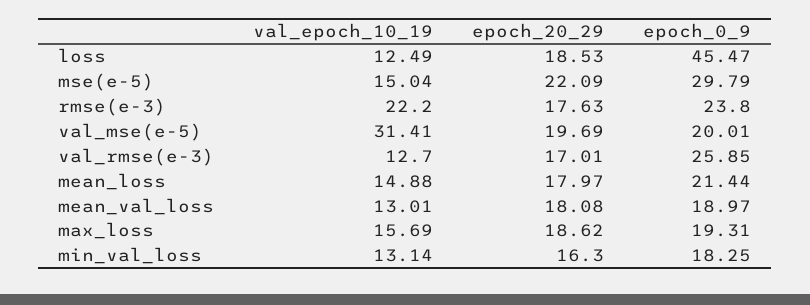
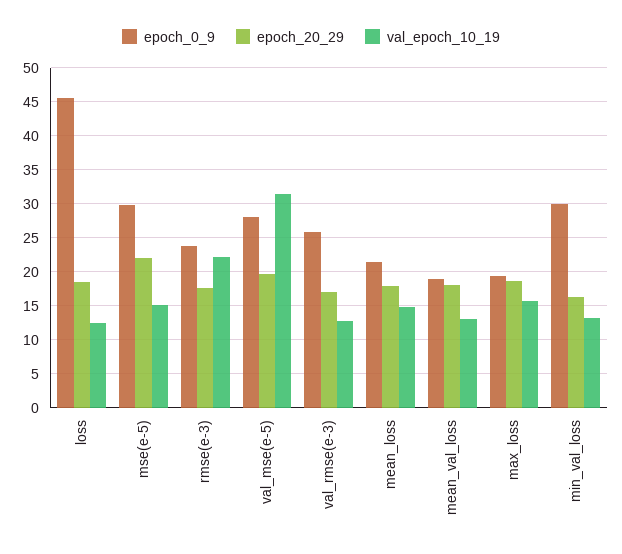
epoch_0_9, val_mse(e-5): 20.01 -> 28
epoch_0_9, min_val_loss: 18.25 -> 30

